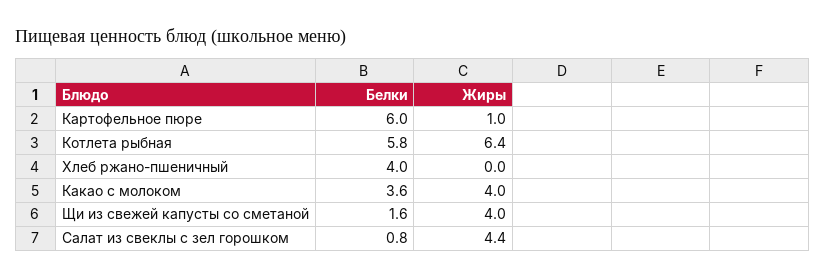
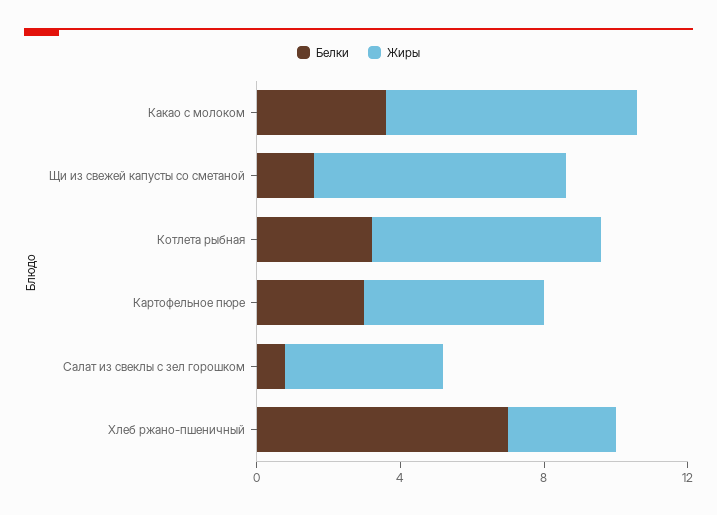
Белки, Картофельное пюре: 6 -> 3
Жиры, Картофельное пюре: 1 -> 5
Белки, Котлета рыбная: 5.8 -> 3
Белки, Хлеб ржано-пшеничный: 4 -> 7
Жиры, Хлеб ржано-пшеничный: 0 -> 3
Жиры, Какао с молоком: 4 -> 7
Жиры, Щи из свежей капусты со сметаной: 4 -> 7

